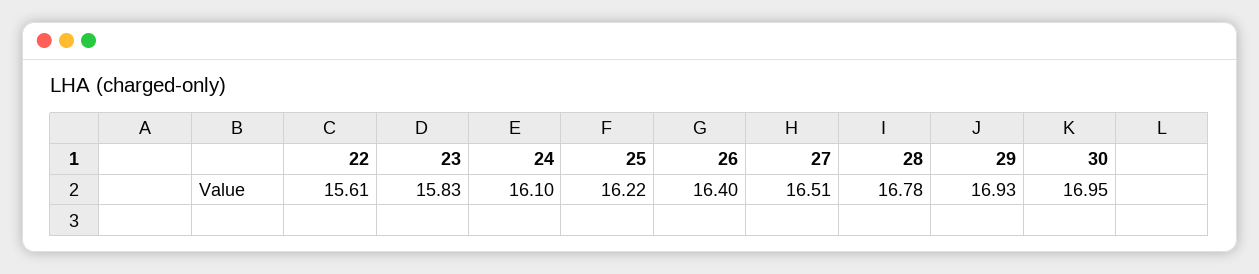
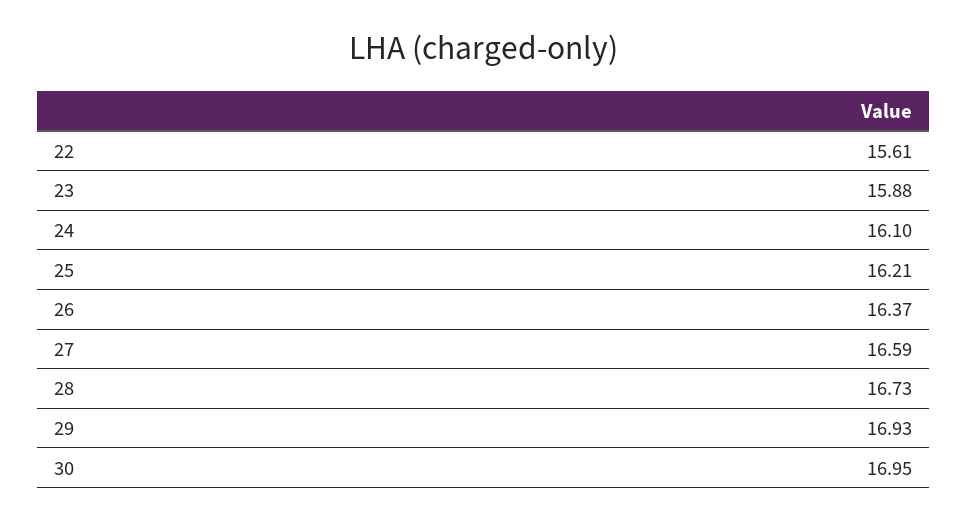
23: 15.83 -> 15.88
25: 16.22 -> 16.21
26: 16.4 -> 16.37
27: 16.51 -> 16.59
28: 16.78 -> 16.73

